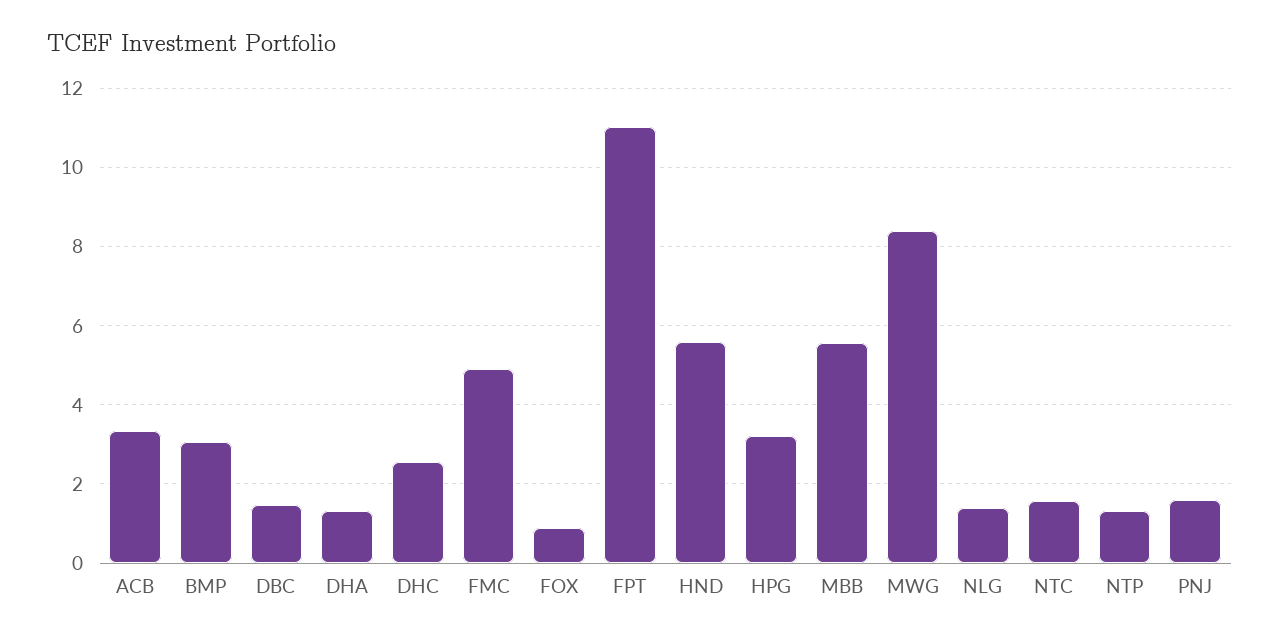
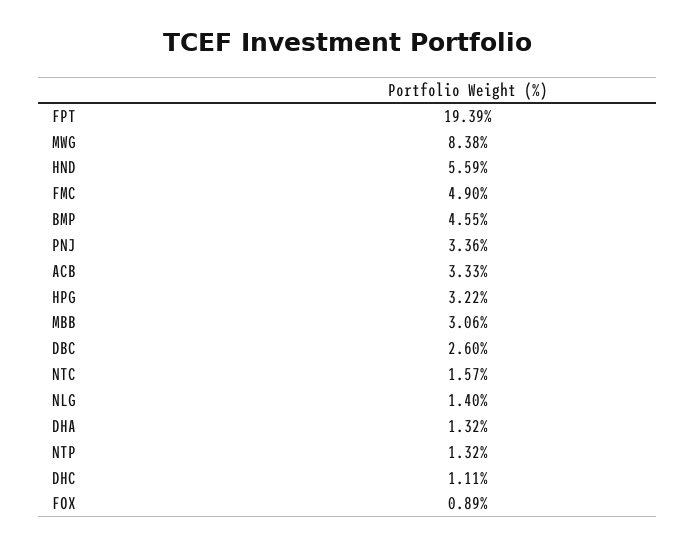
BMP: 3 -> 4.55
DBC: 1.4 -> 2.6
DHC: 2.6 -> 1.11
FPT: 11 -> 19.39
MBB: 5.6 -> 3.06
PNJ: 1.6 -> 3.36

